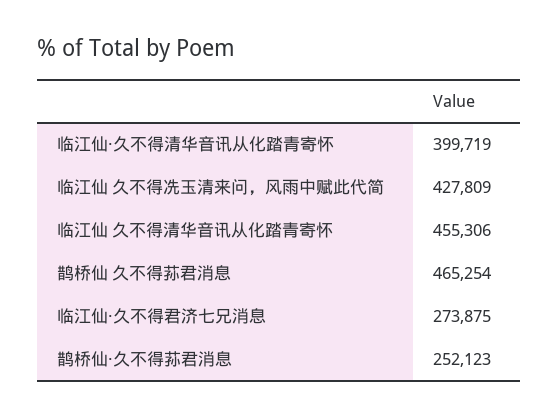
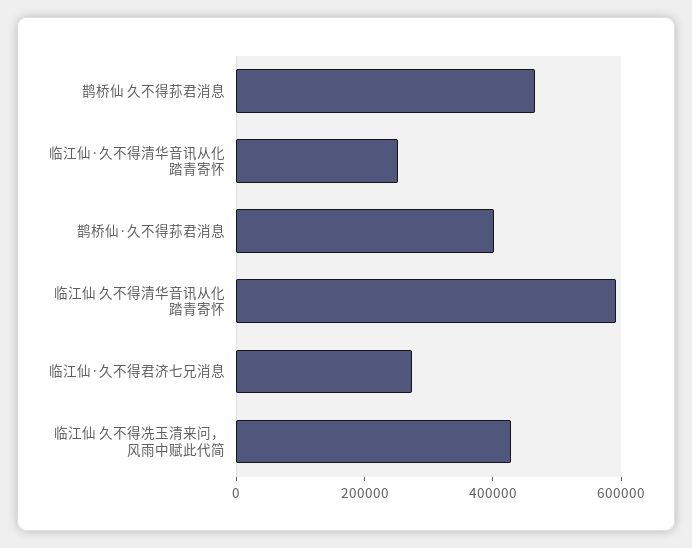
临江仙·久不得清华音讯从化踏青寄怀: 399719 -> 250000
临江仙 久不得清华音讯从化踏青寄怀: 455306 -> 600000
鹊桥仙·久不得荪君消息: 252123 -> 400000

